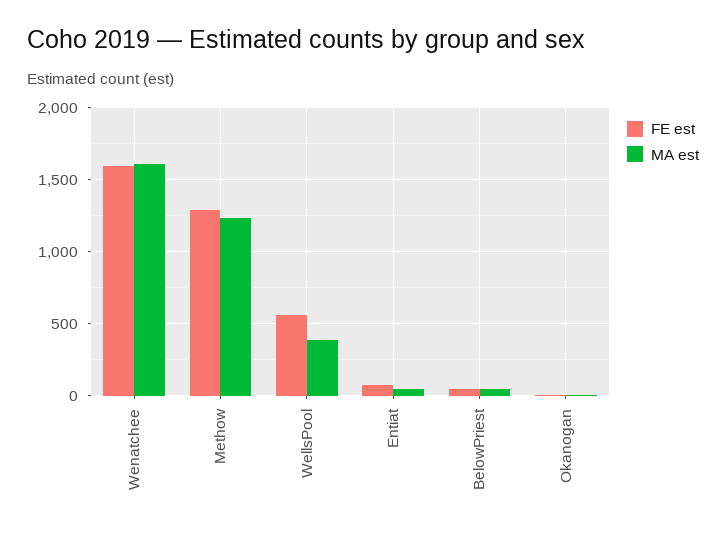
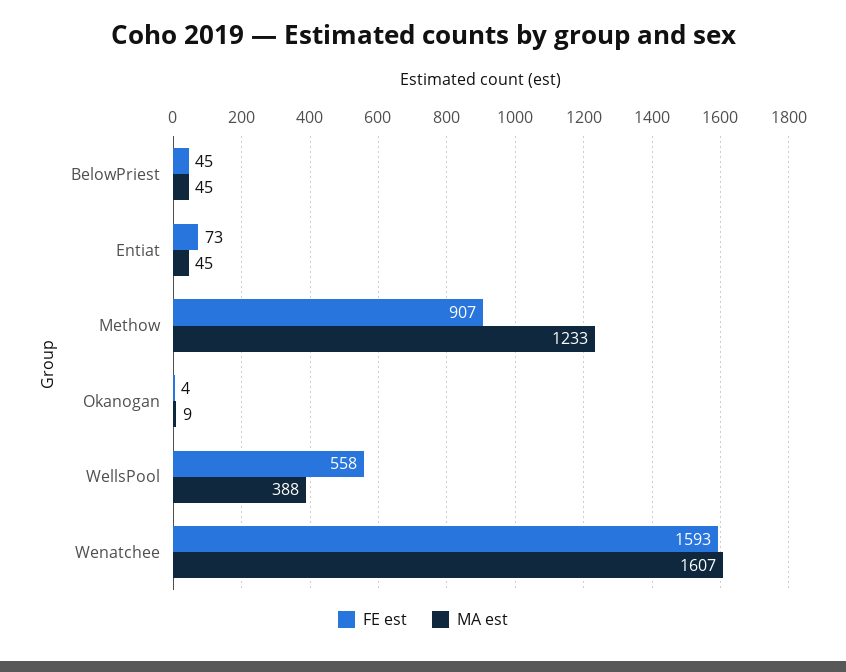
FE est, Methow: 1300 -> 907

